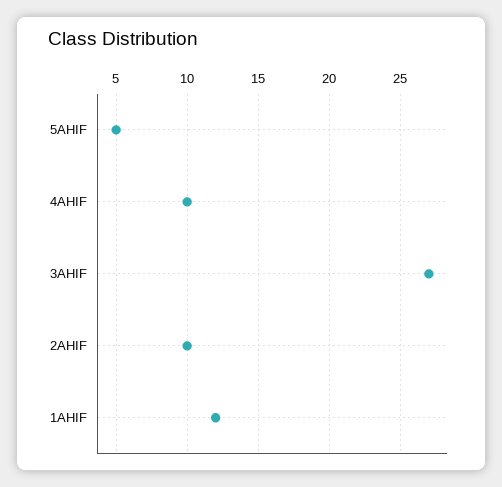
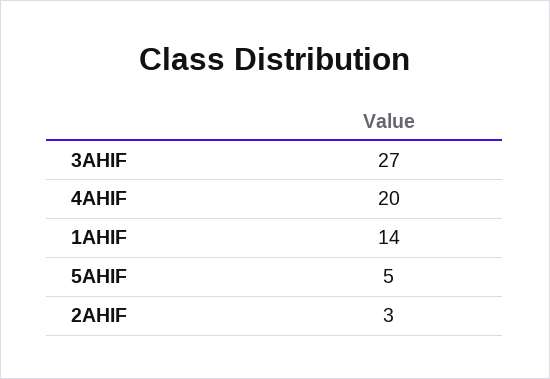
4AHIF: 10 -> 20
2AHIF: 10 -> 3
1AHIF: 12 -> 14

